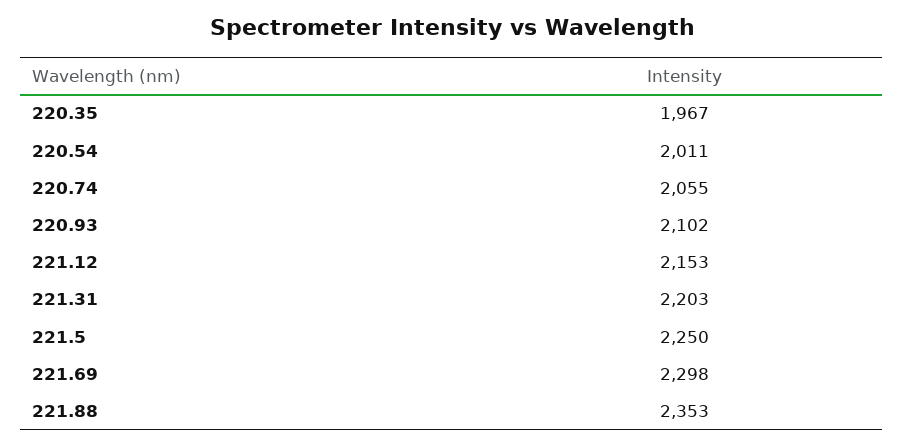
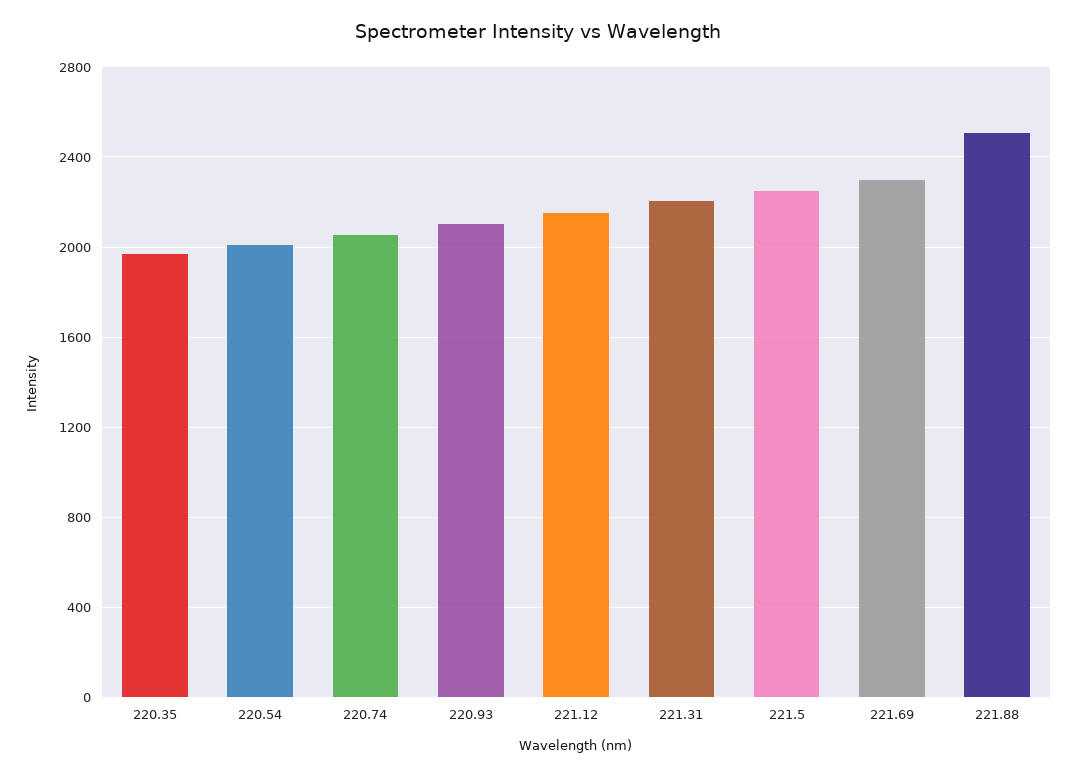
221.88: 2353 -> 2500

